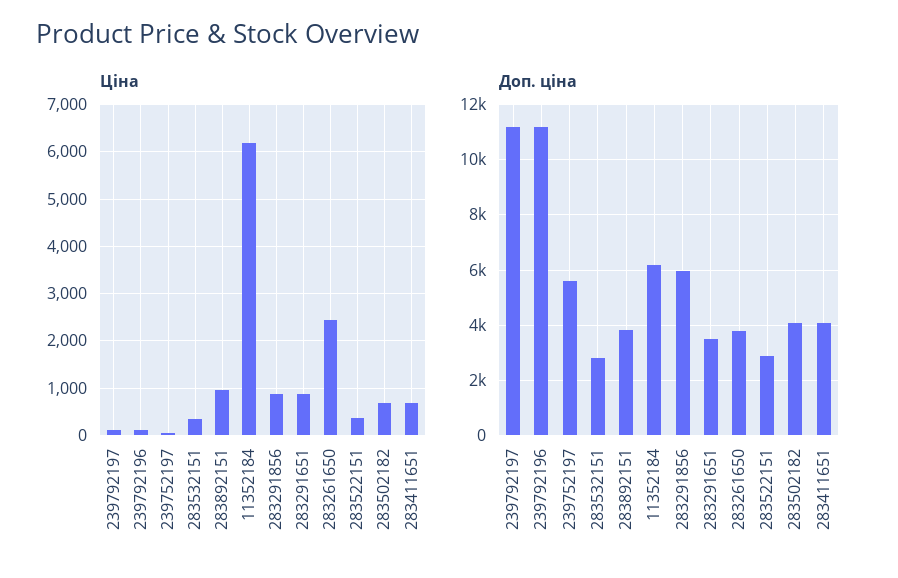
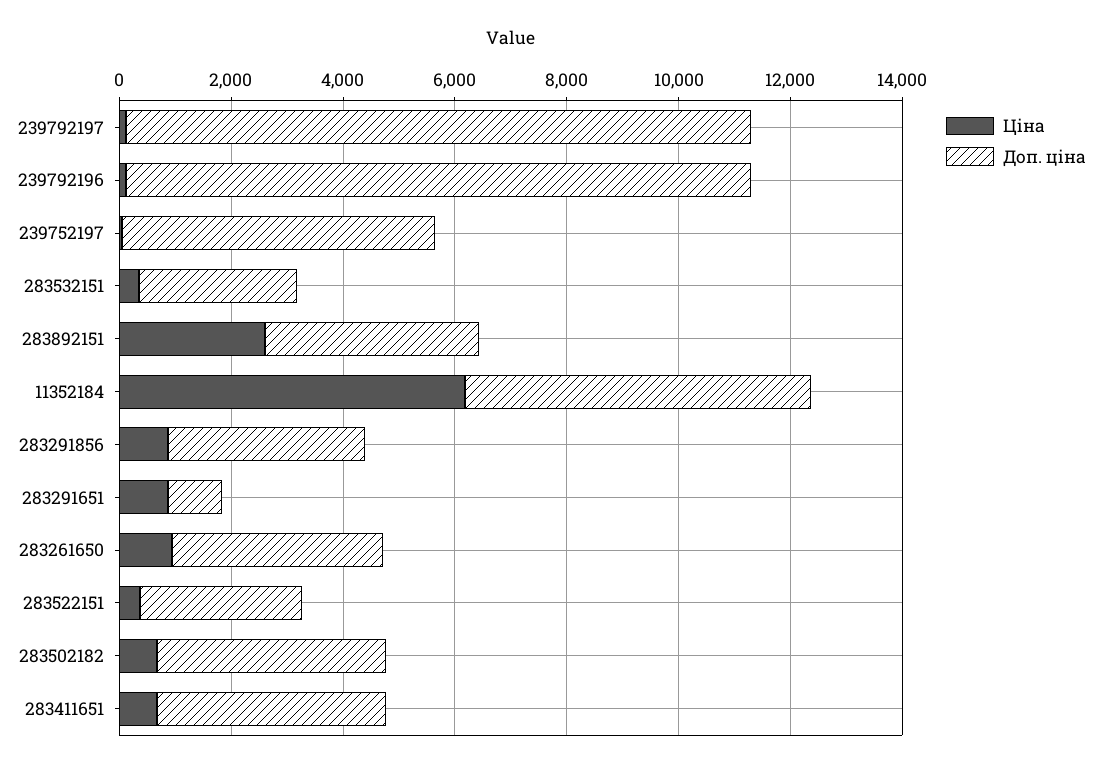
Ціна, 283892151: 1000 -> 2500
Ціна, 283261650: 2400 -> 1000
Доп. ціна, 283291856: 6000 -> 3500
Доп. ціна, 283291651: 3500 -> 1000

